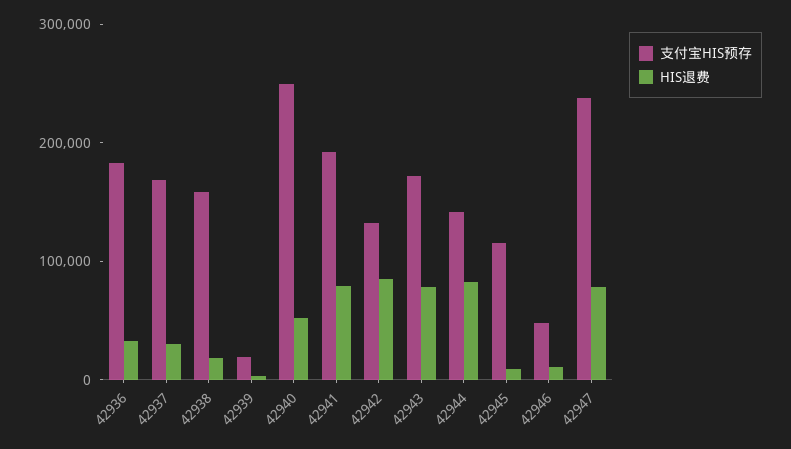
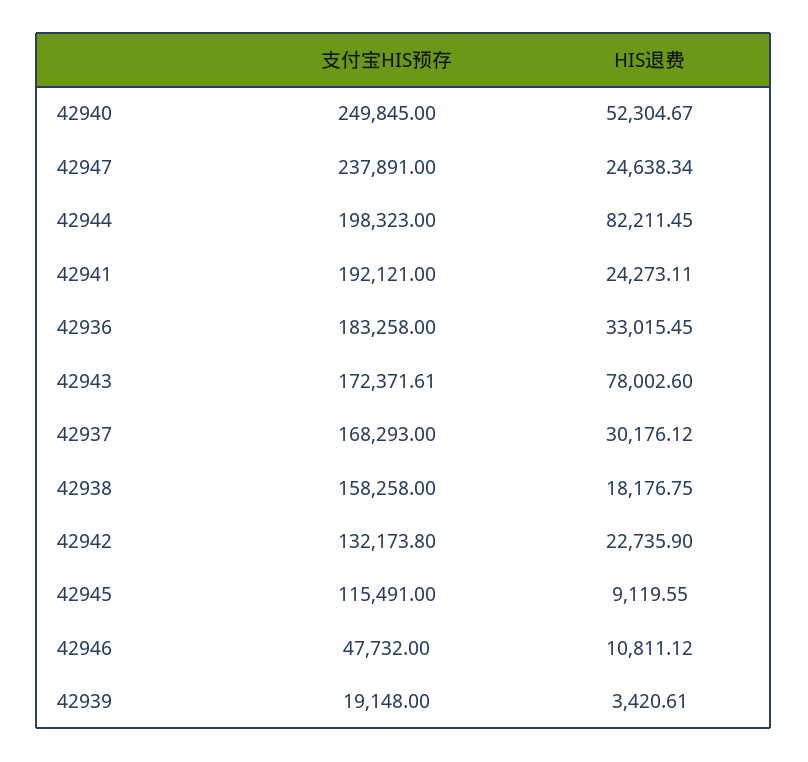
HIS退费, 42941: 80000 -> 24273.11
HIS退费, 42942: 80000 -> 22735.9
支付宝HIS预存, 42944: 140000 -> 198323
HIS退费, 42947: 80000 -> 24638.34

